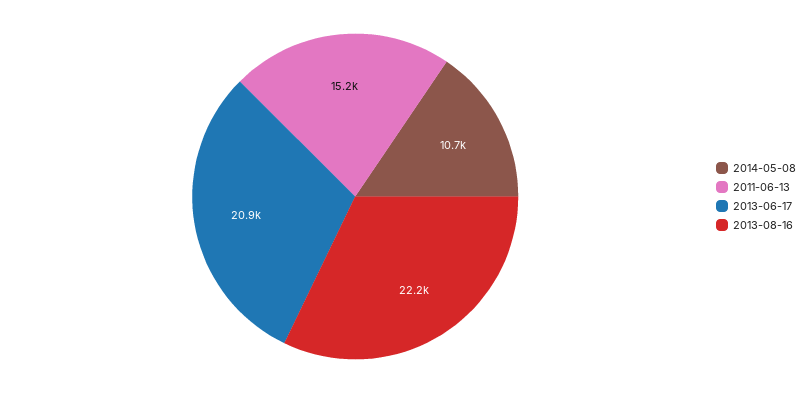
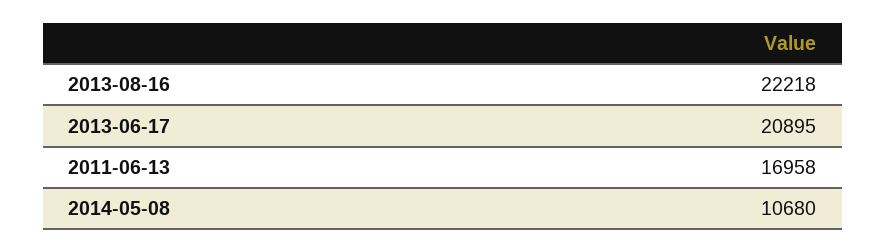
2011-06-13: 15200 -> 16958

